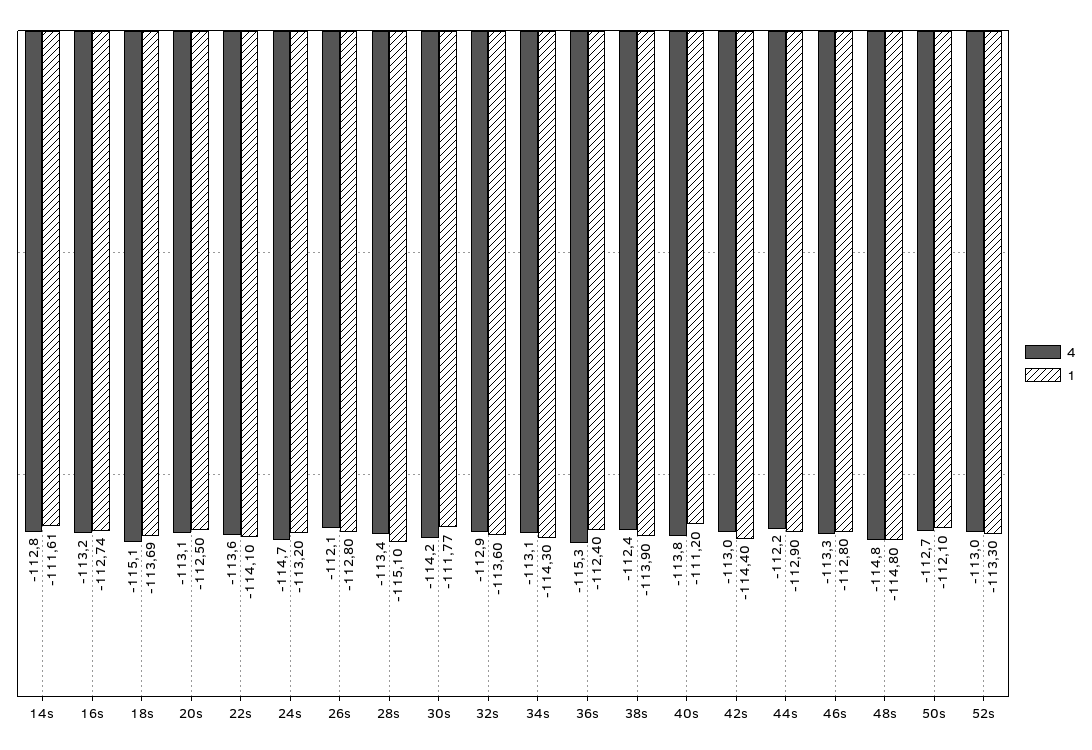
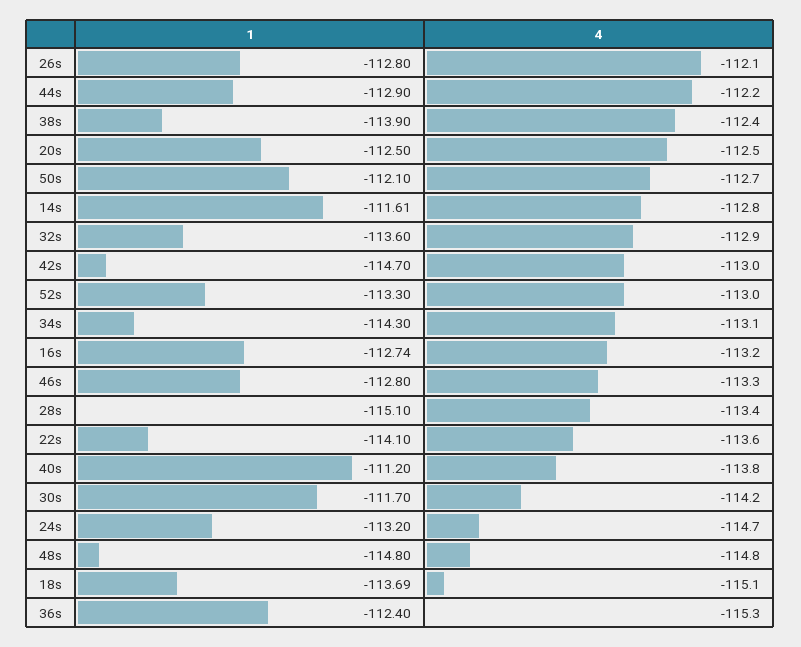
4, 20s: -113.1 -> -112.5
1, 30s: -111.77 -> -111.7
1, 42s: -114.4 -> -114.7

